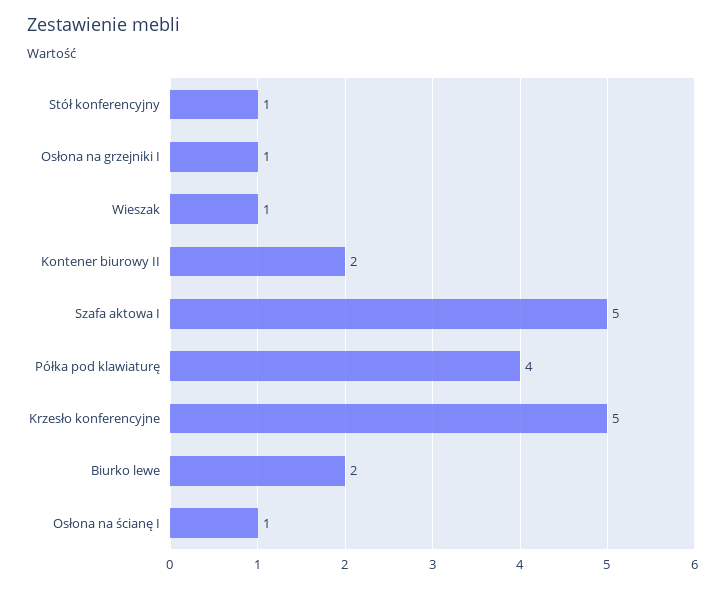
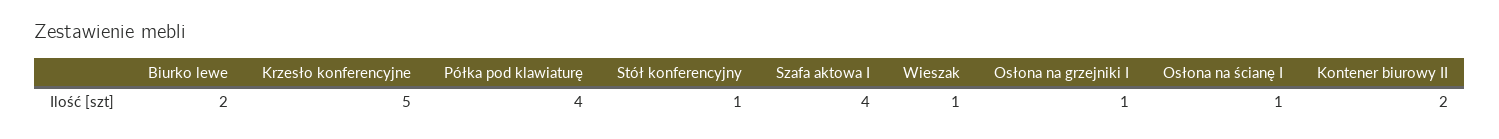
Szafa aktowa I: 5 -> 4

